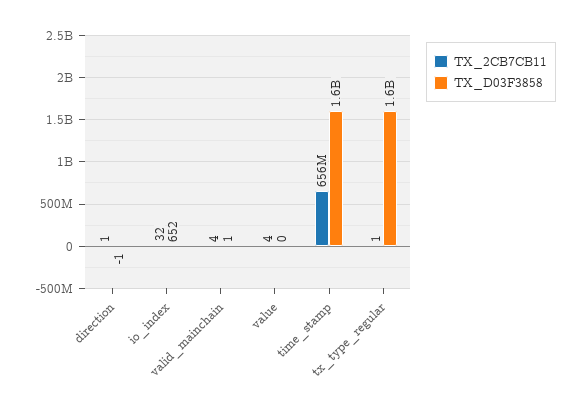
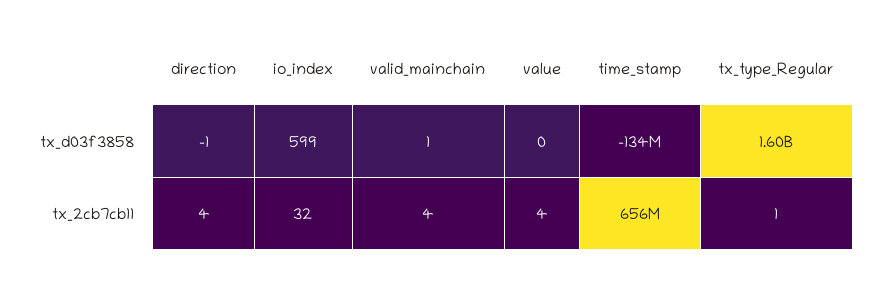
TX_2CB7CB11, direction: 1 -> 4
TX_D03F3858, io_index: 652 -> 599
TX_D03F3858, time_stamp: 1600000000 -> -134000000

